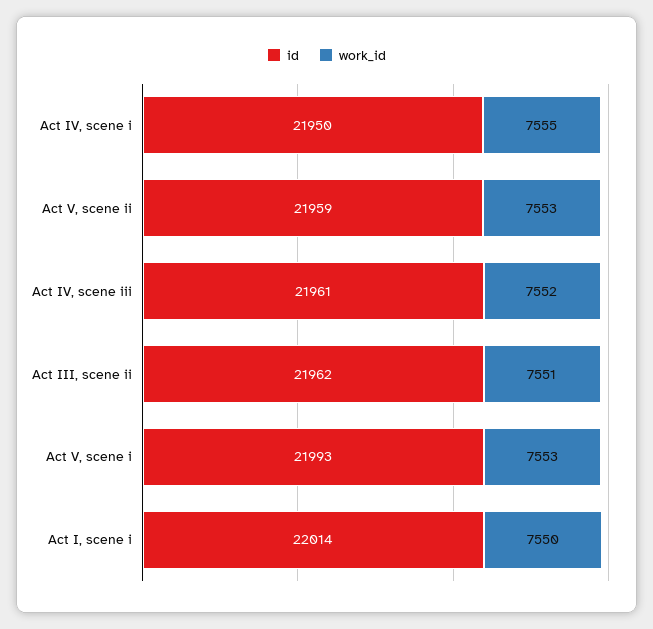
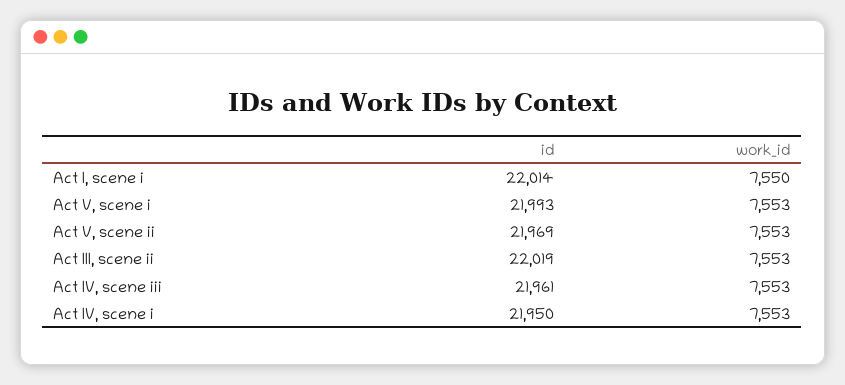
work_id, Act IV, scene i: 7555 -> 7553
id, Act V, scene ii: 21959 -> 21969
work_id, Act IV, scene iii: 7552 -> 7553
id, Act III, scene ii: 21962 -> 22019
work_id, Act III, scene ii: 7551 -> 7553

